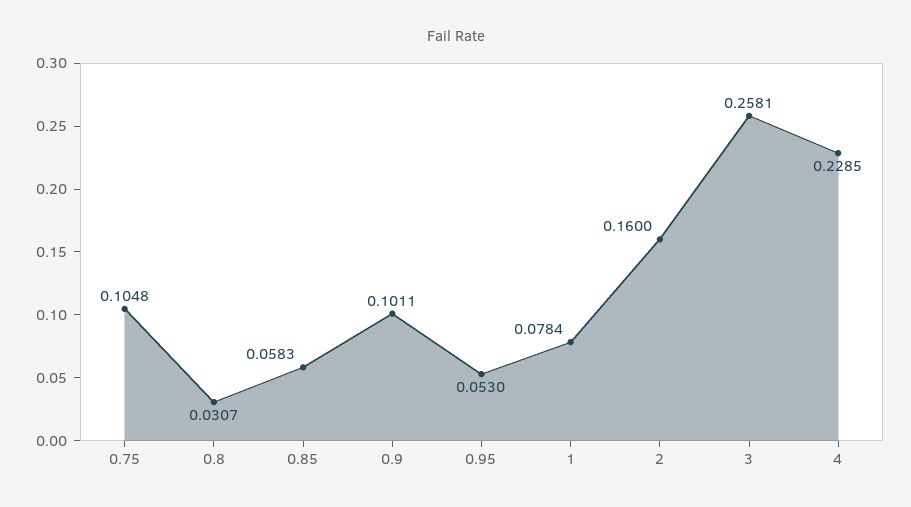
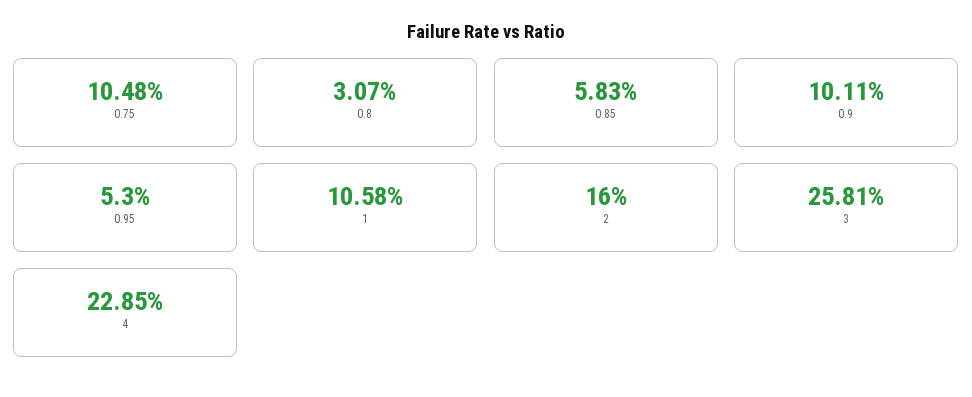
1: 0.0784 -> 0.1058

